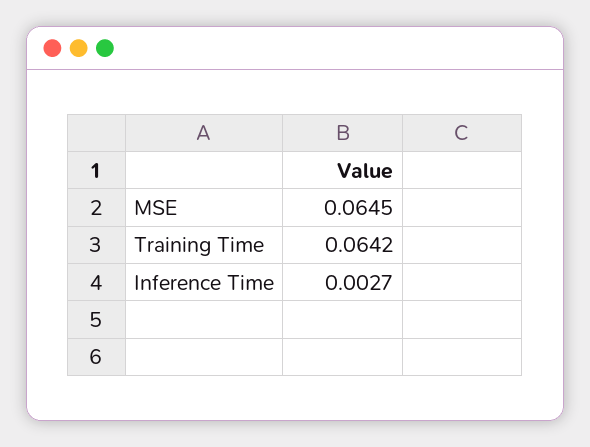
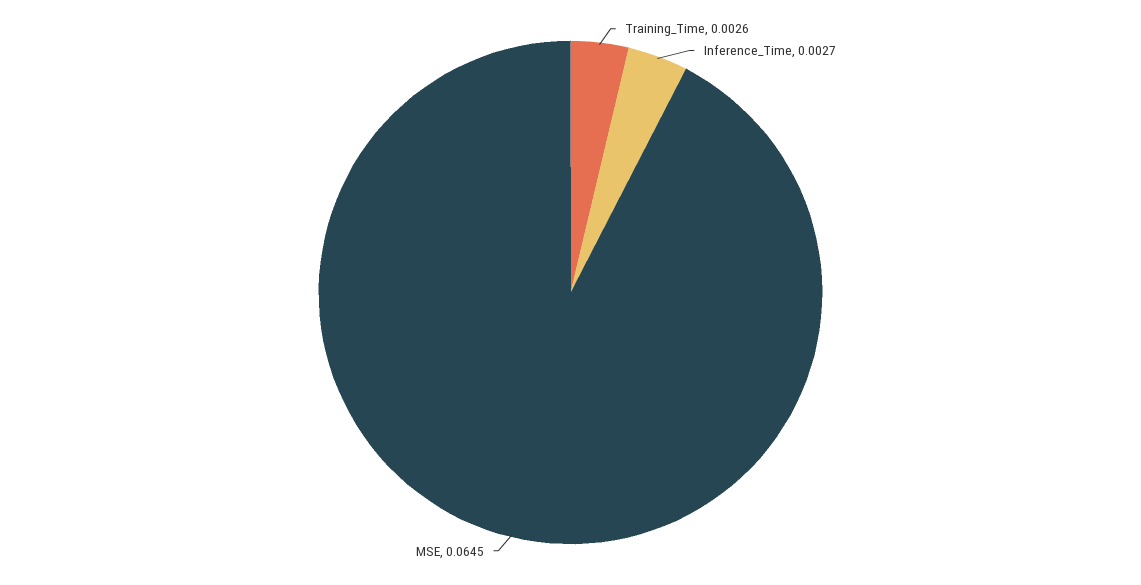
Training Time: 0.0642 -> 0.0026

